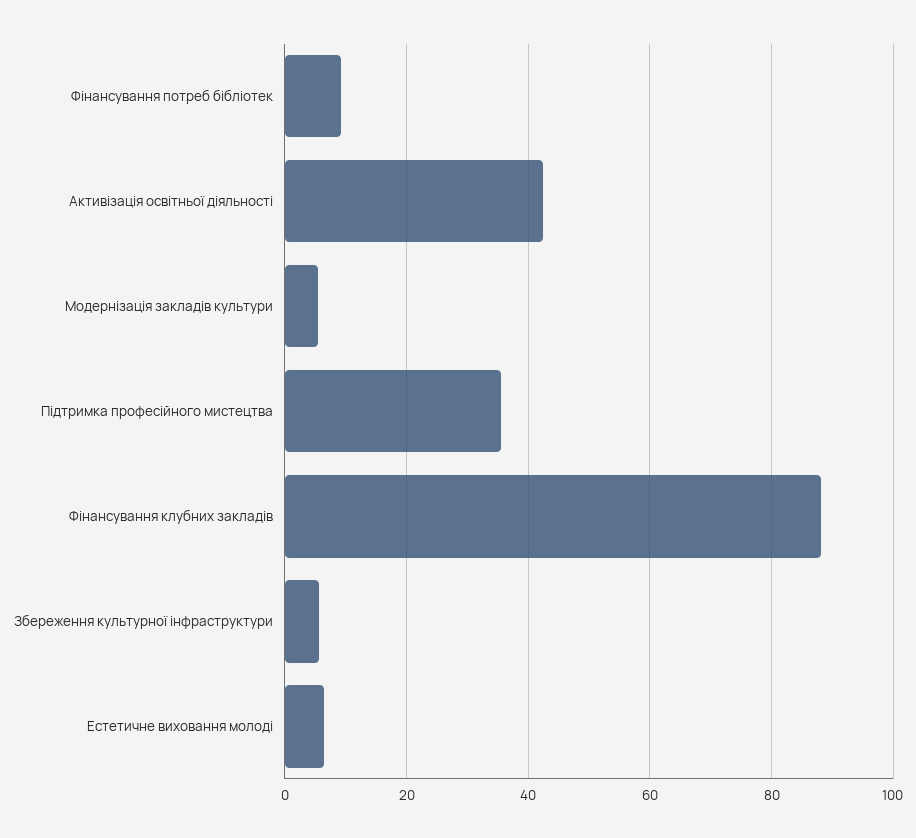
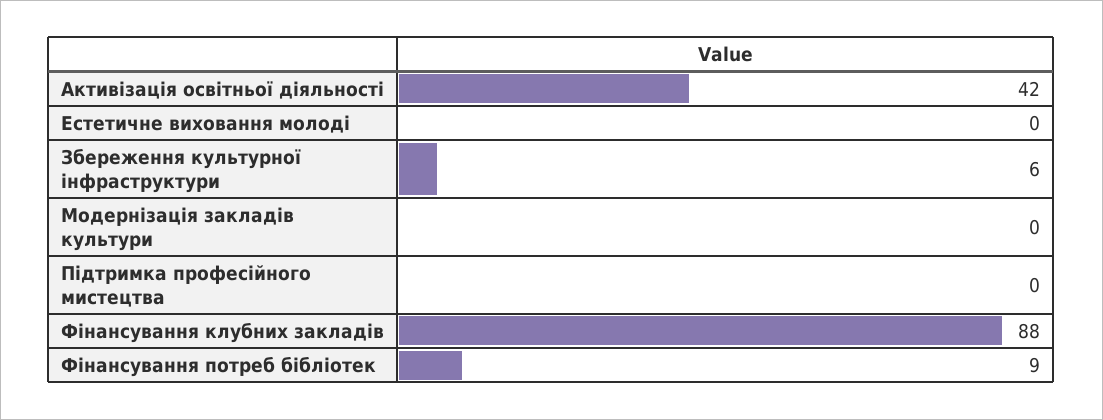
Модернізація закладів культури: 6 -> 0
Підтримка професійного мистецтва: 36 -> 0
Естетичне виховання молоді: 6 -> 0

